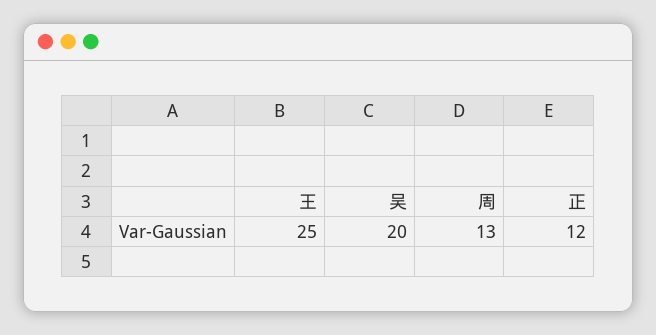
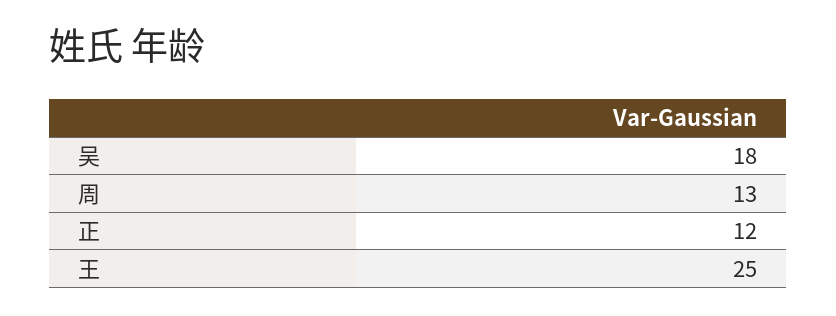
吴: 20 -> 18

